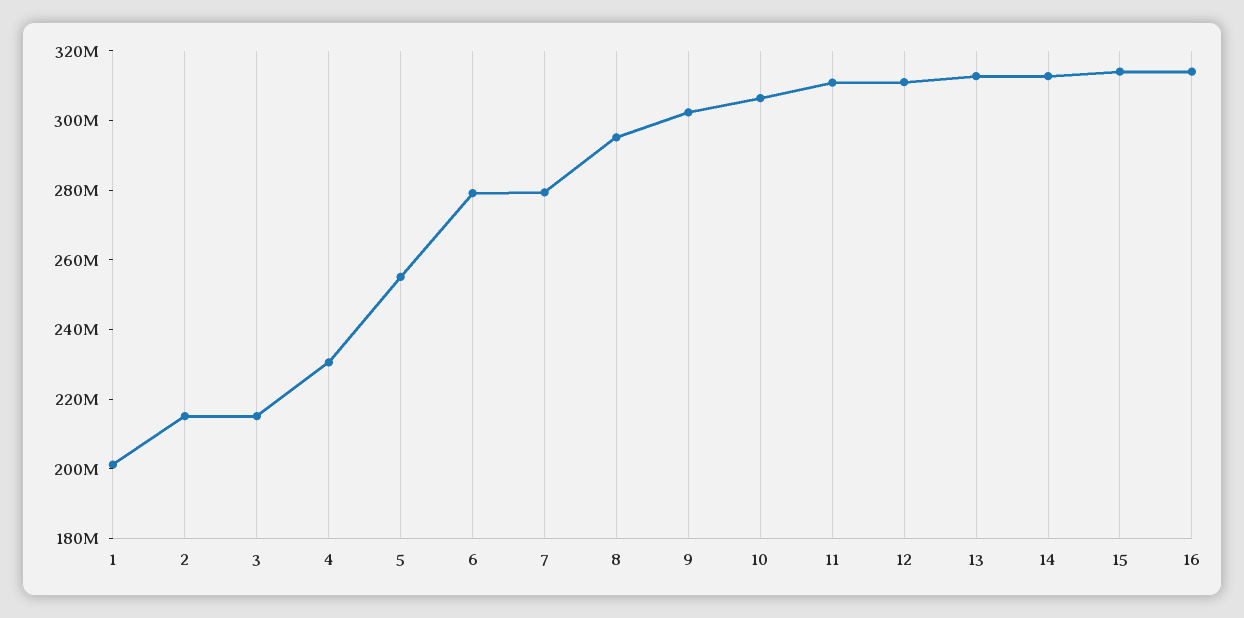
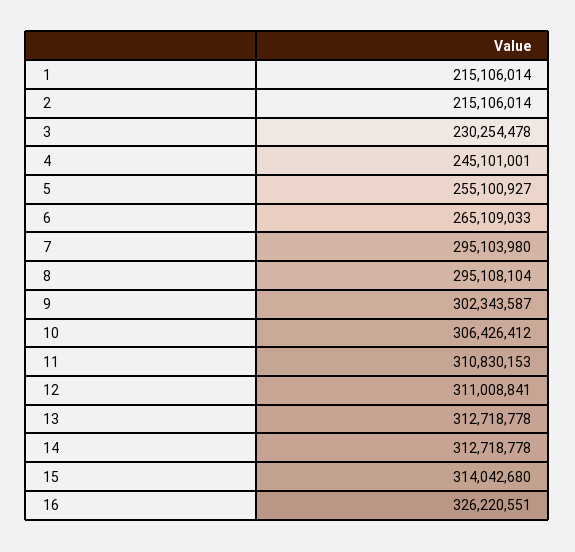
1: 200000000 -> 215106014
3: 215000000 -> 230254478
4: 230000000 -> 245101001
6: 280000000 -> 265109033
7: 280000000 -> 295103980
16: 315000000 -> 326220551

